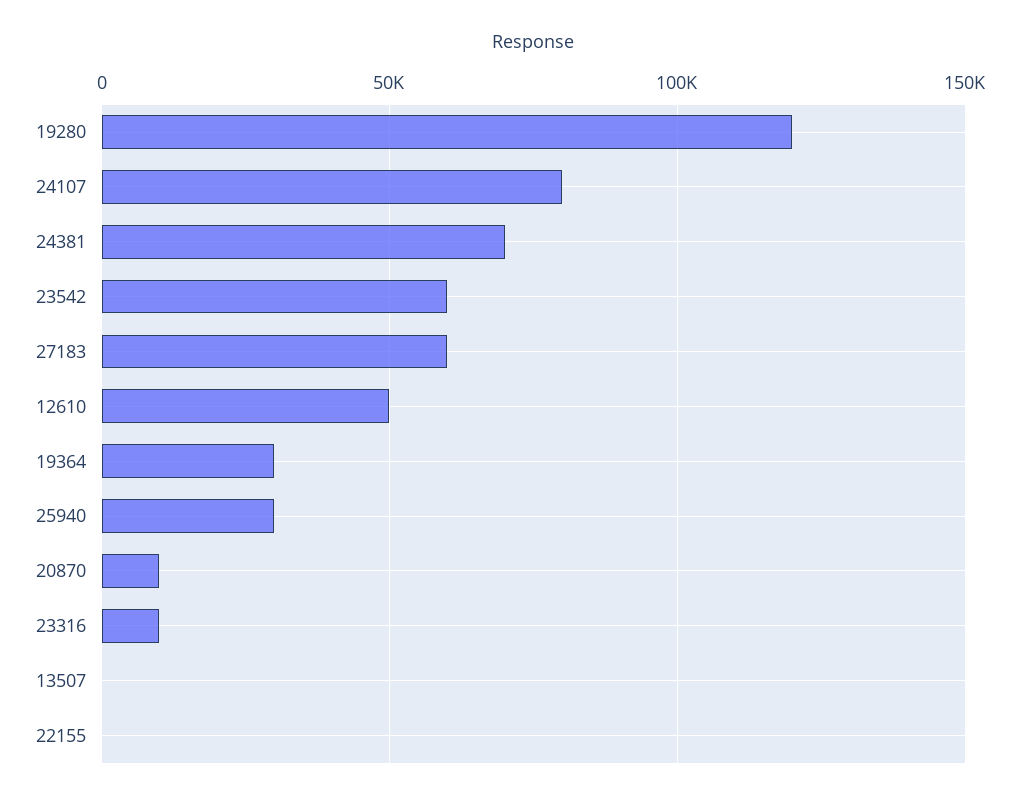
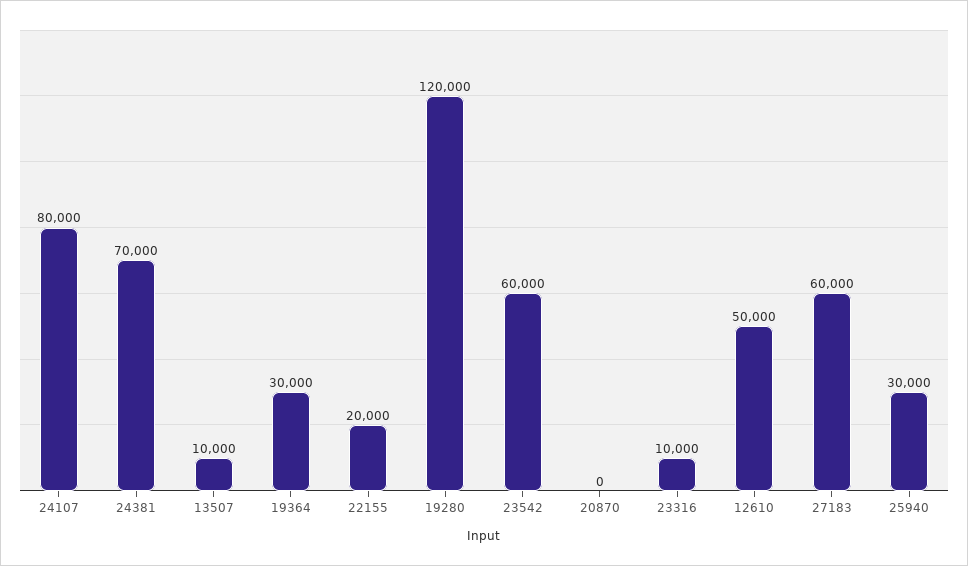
20870: 10000 -> 0
13507: 0 -> 10000
22155: 0 -> 20000

